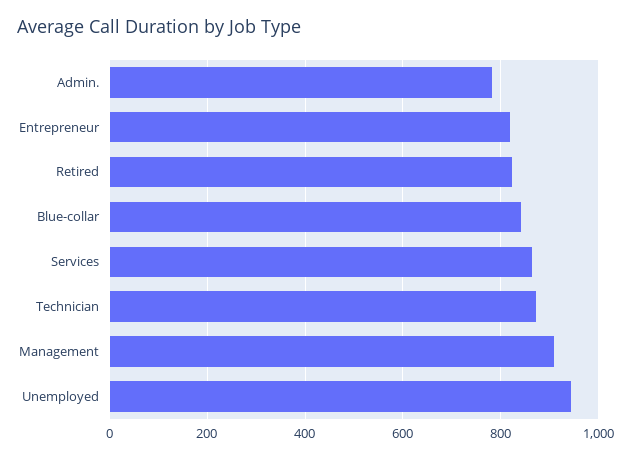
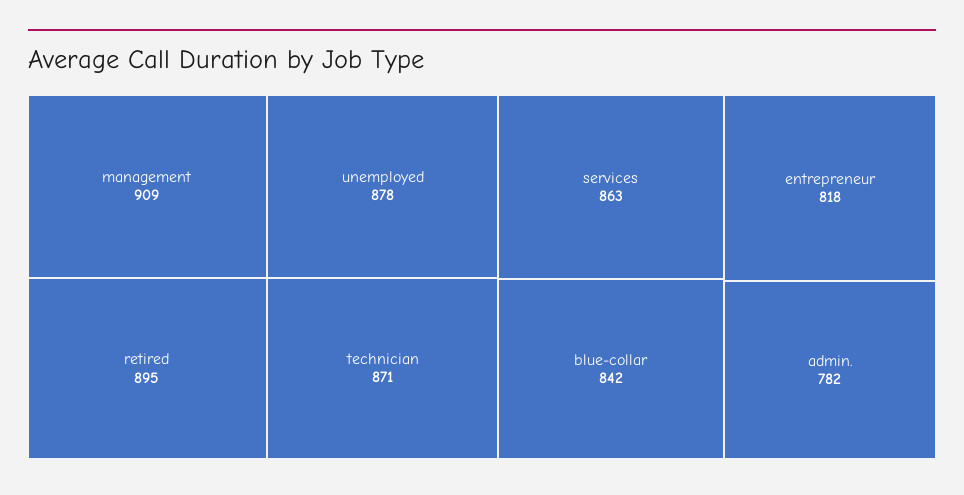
Retired: 820 -> 895
Unemployed: 940 -> 878

